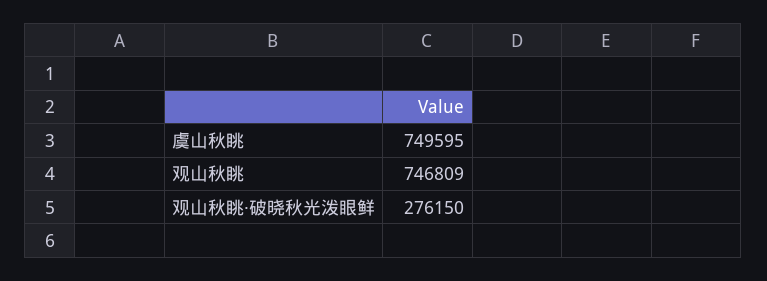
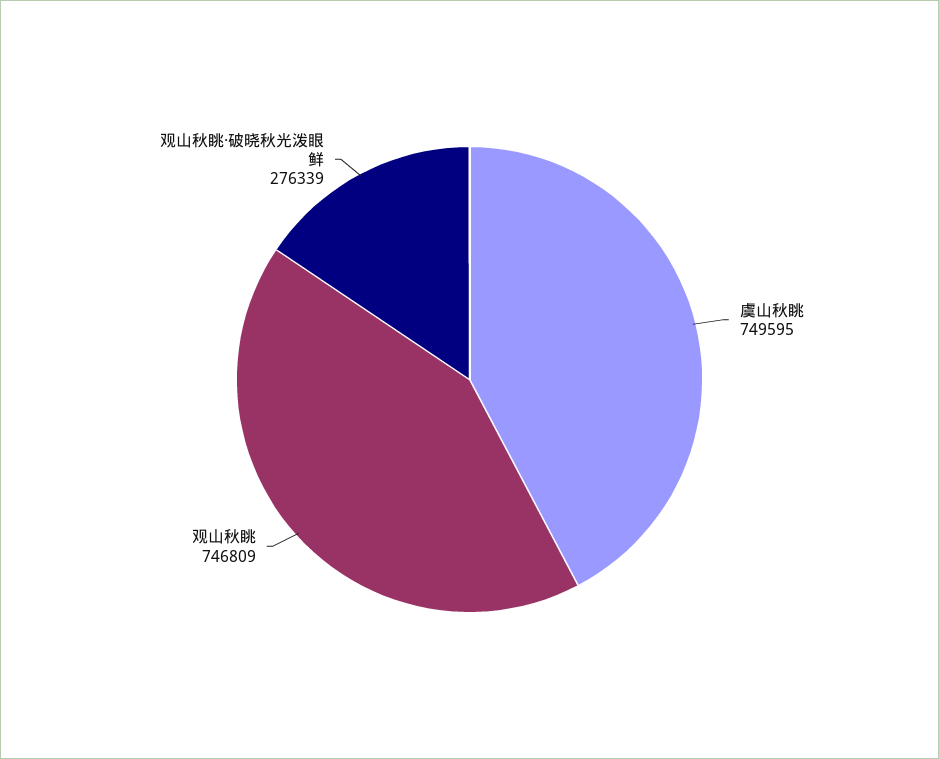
观山秋眺·破晓秋光泼眼鲜: 276150 -> 276339

